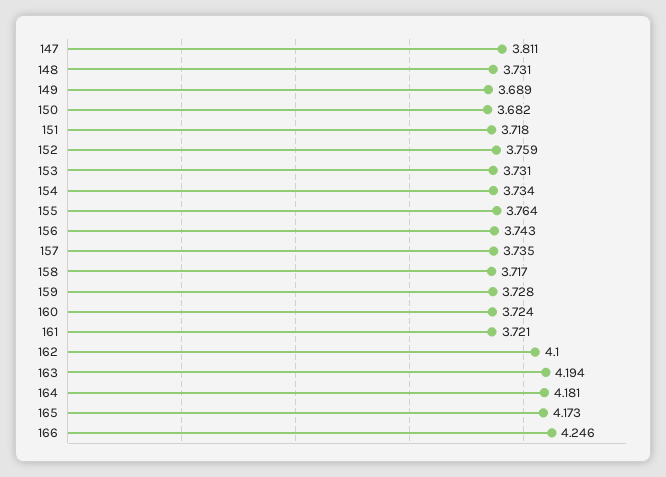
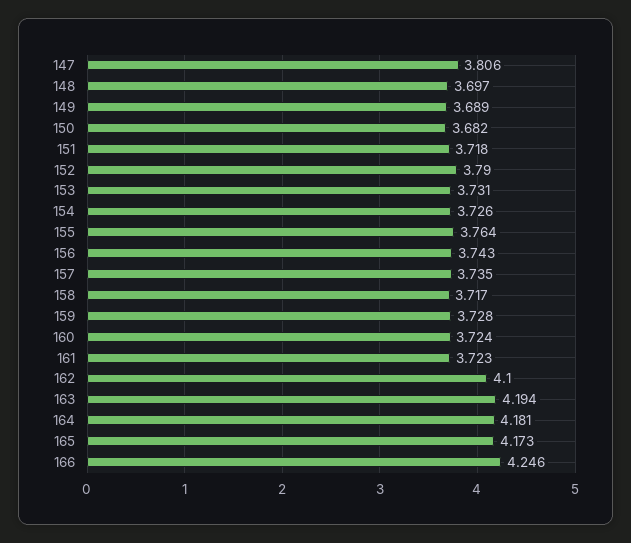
147: 3.811 -> 3.806
148: 3.731 -> 3.697
152: 3.759 -> 3.79
154: 3.734 -> 3.726
161: 3.721 -> 3.723

